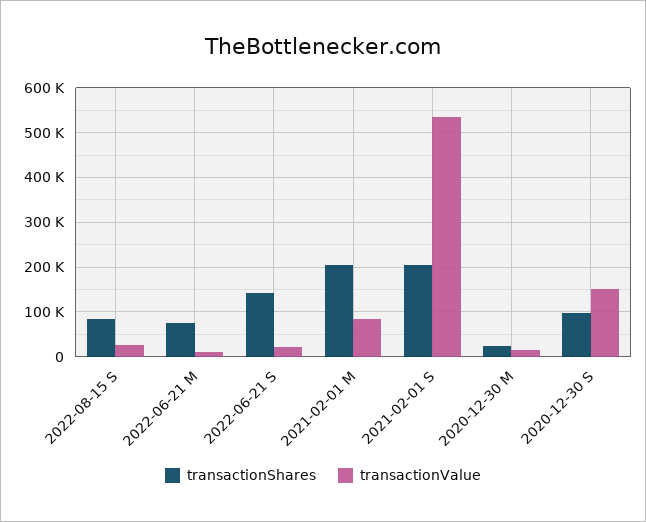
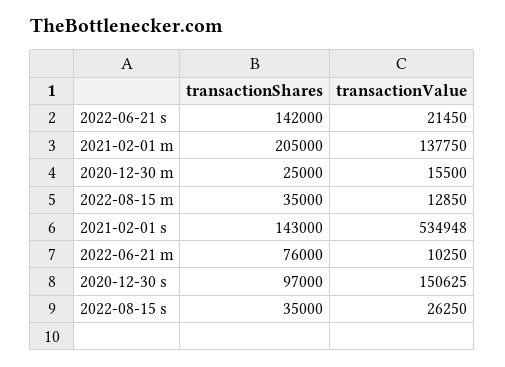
transactionShares, 2022-08-15 S: 80000 -> 35000
transactionValue, 2021-02-01 M: 80000 -> 137750
transactionShares, 2021-02-01 S: 200000 -> 143000
transactionShares, 2022-08-15 m: none -> 35000
transactionValue, 2022-08-15 m: none -> 12850

